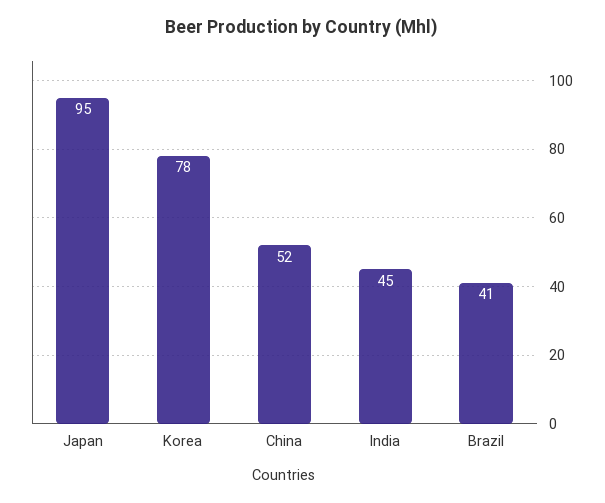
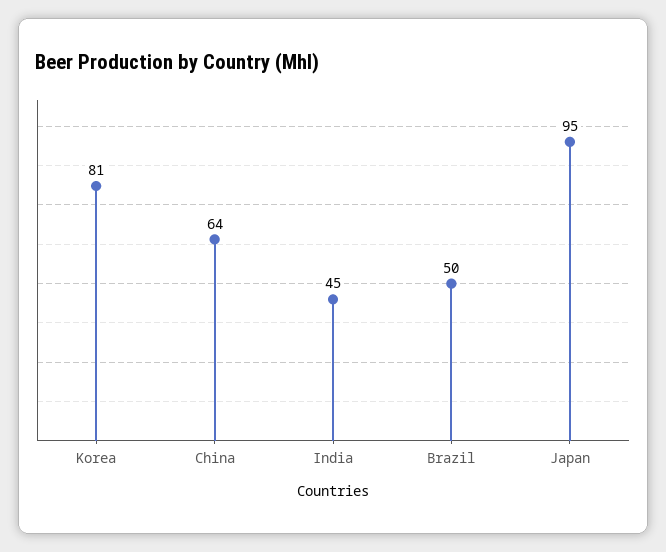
Korea: 78 -> 81
China: 52 -> 64
Brazil: 41 -> 50

